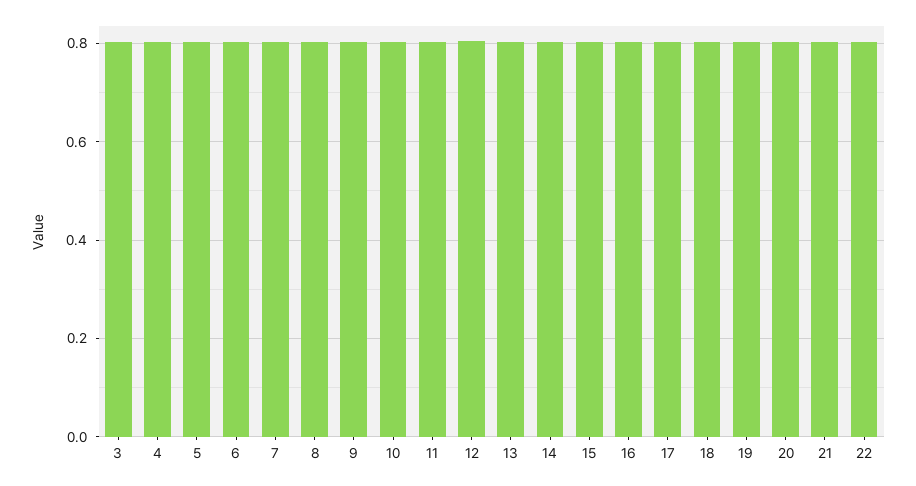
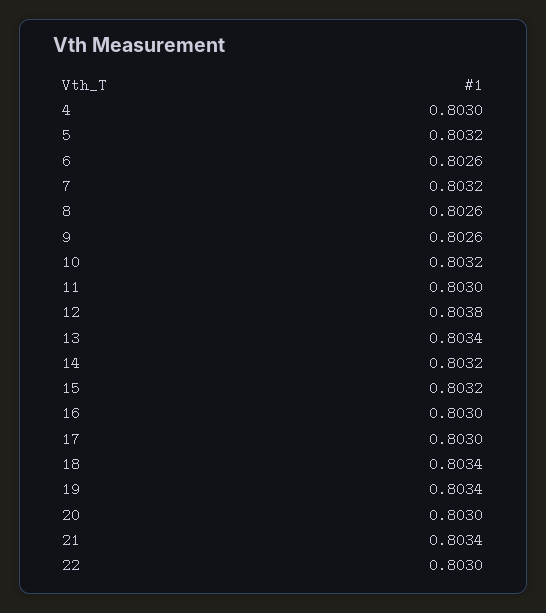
3: 0.8 -> none

